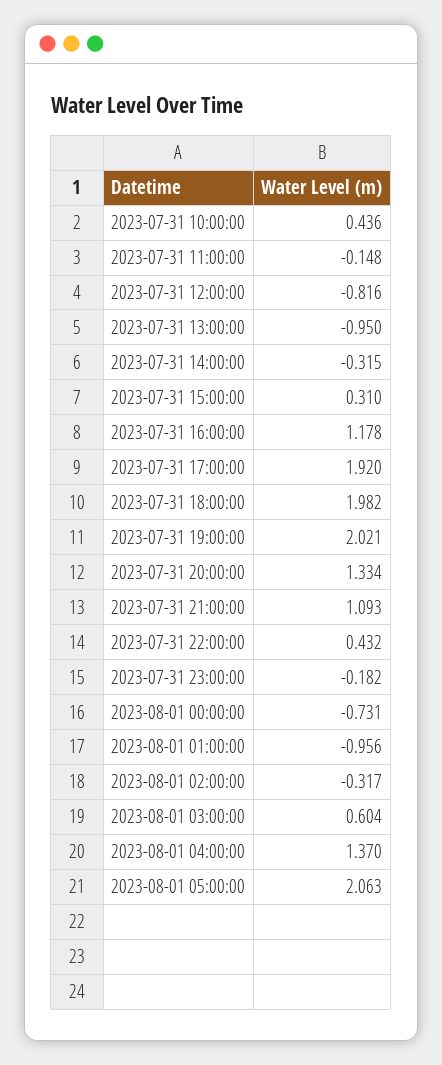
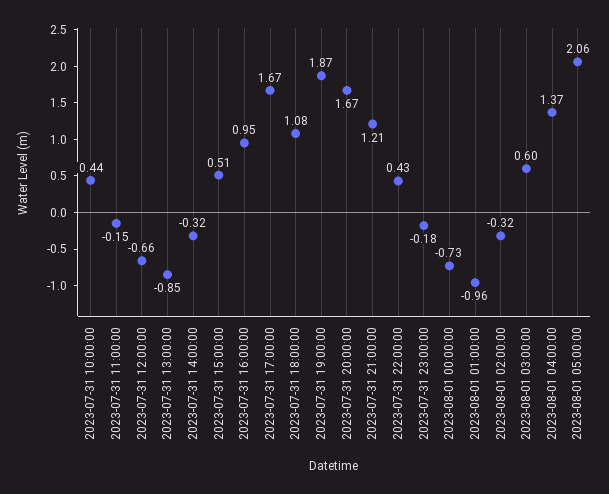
2023-07-31 12:00:00: -0.816 -> -0.66
2023-07-31 13:00:00: -0.95 -> -0.85
2023-07-31 15:00:00: 0.31 -> 0.51
2023-07-31 16:00:00: 1.178 -> 0.95
2023-07-31 17:00:00: 1.92 -> 1.67
2023-07-31 18:00:00: 1.982 -> 1.08
2023-07-31 19:00:00: 2.021 -> 1.87
2023-07-31 20:00:00: 1.334 -> 1.67
2023-07-31 21:00:00: 1.093 -> 1.21

